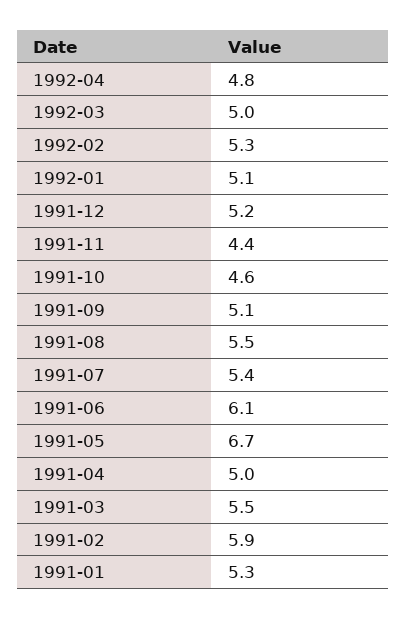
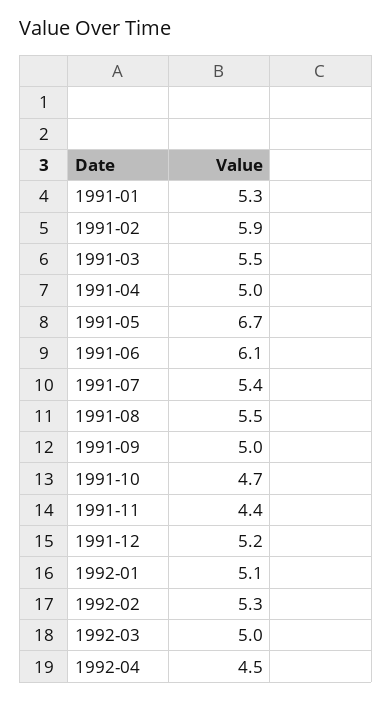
1992-04: 4.8 -> 4.5
1991-10: 4.6 -> 4.7
1991-09: 5.1 -> 5

